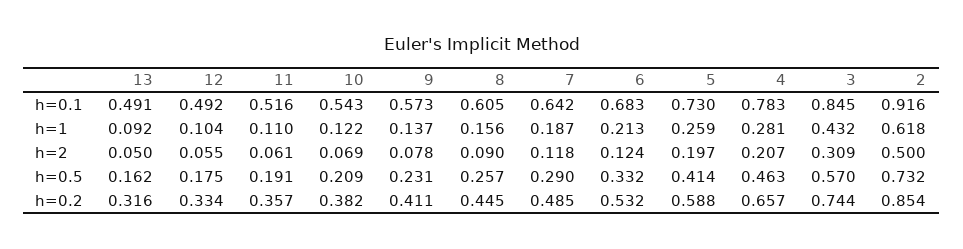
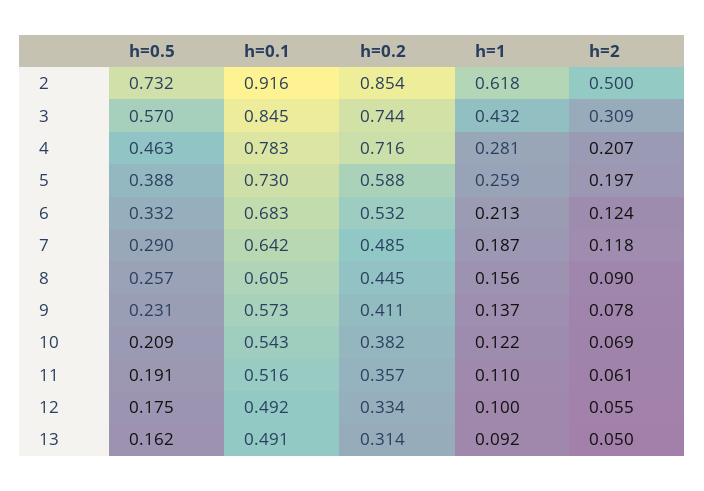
12, h=1: 0.104 -> 0.1
5, h=0.5: 0.414 -> 0.388
13, h=0.2: 0.316 -> 0.314
4, h=0.2: 0.657 -> 0.716

